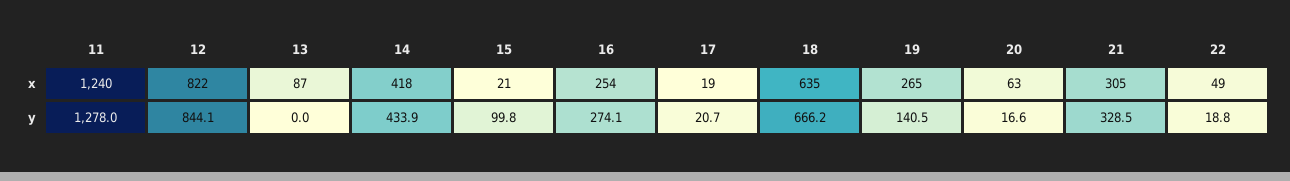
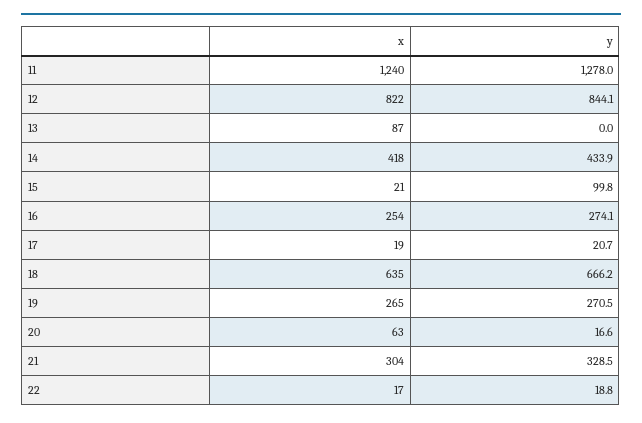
21, x: 305 -> 304
22, x: 49 -> 17
19, y: 140.5 -> 270.5

